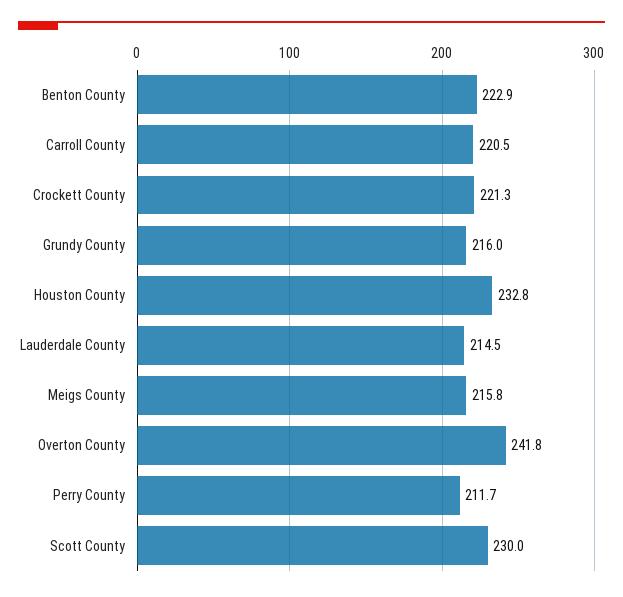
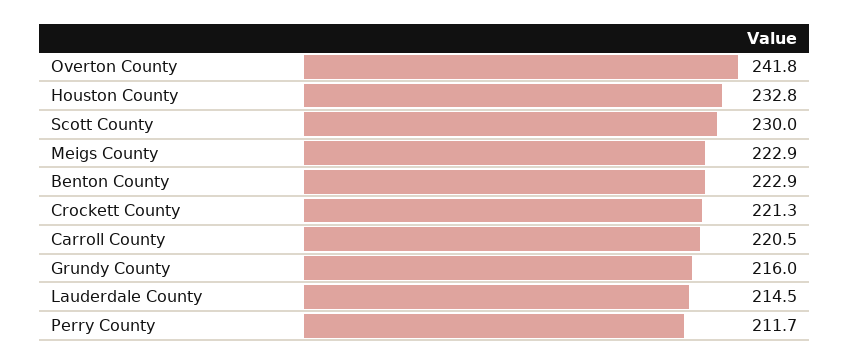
Meigs County: 215.8 -> 222.9

